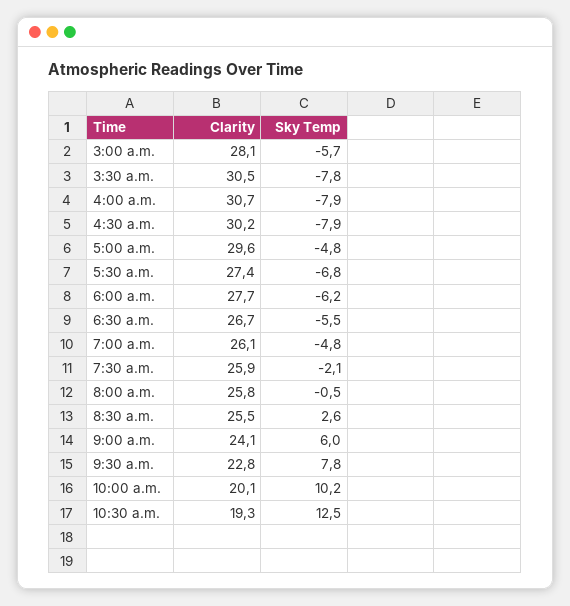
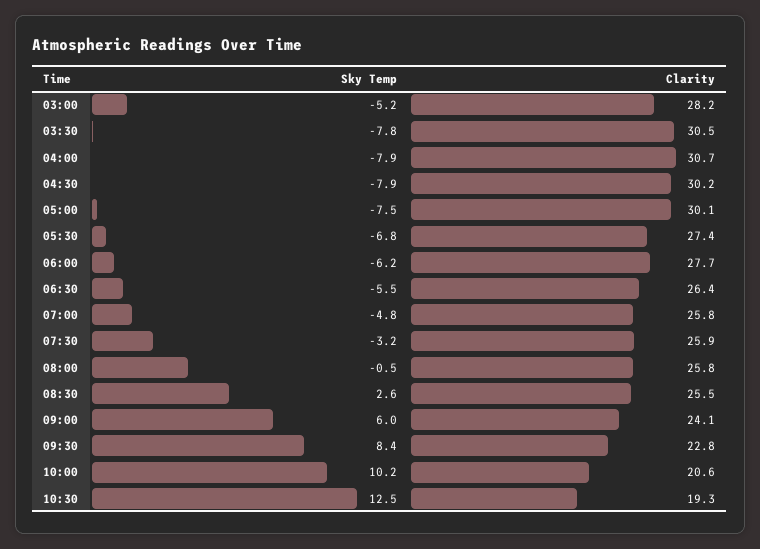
Clarity, 3:00 a.m.: 28.1 -> 28.2
Sky Temp, 3:00 a.m.: -5.7 -> -5.2
Clarity, 5:00 a.m.: 29.6 -> 30.1
Sky Temp, 5:00 a.m.: -4.8 -> -7.5
Clarity, 6:30 a.m.: 26.7 -> 26.4
Clarity, 7:00 a.m.: 26.1 -> 25.8
Sky Temp, 7:30 a.m.: -2.1 -> -3.2
Sky Temp, 9:30 a.m.: 7.8 -> 8.4
Clarity, 10:00 a.m.: 20.1 -> 20.6

